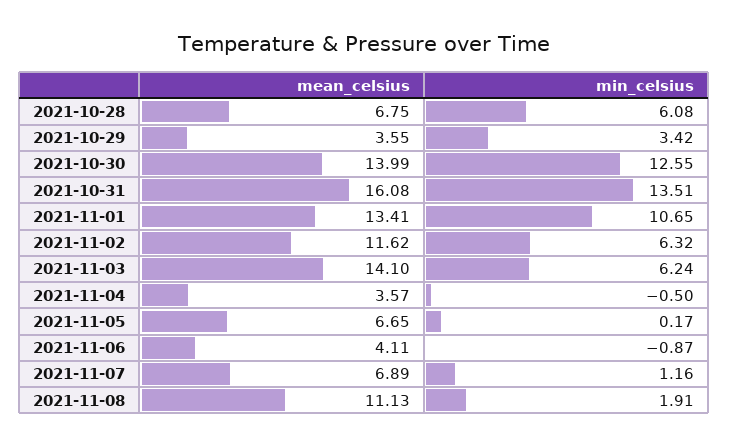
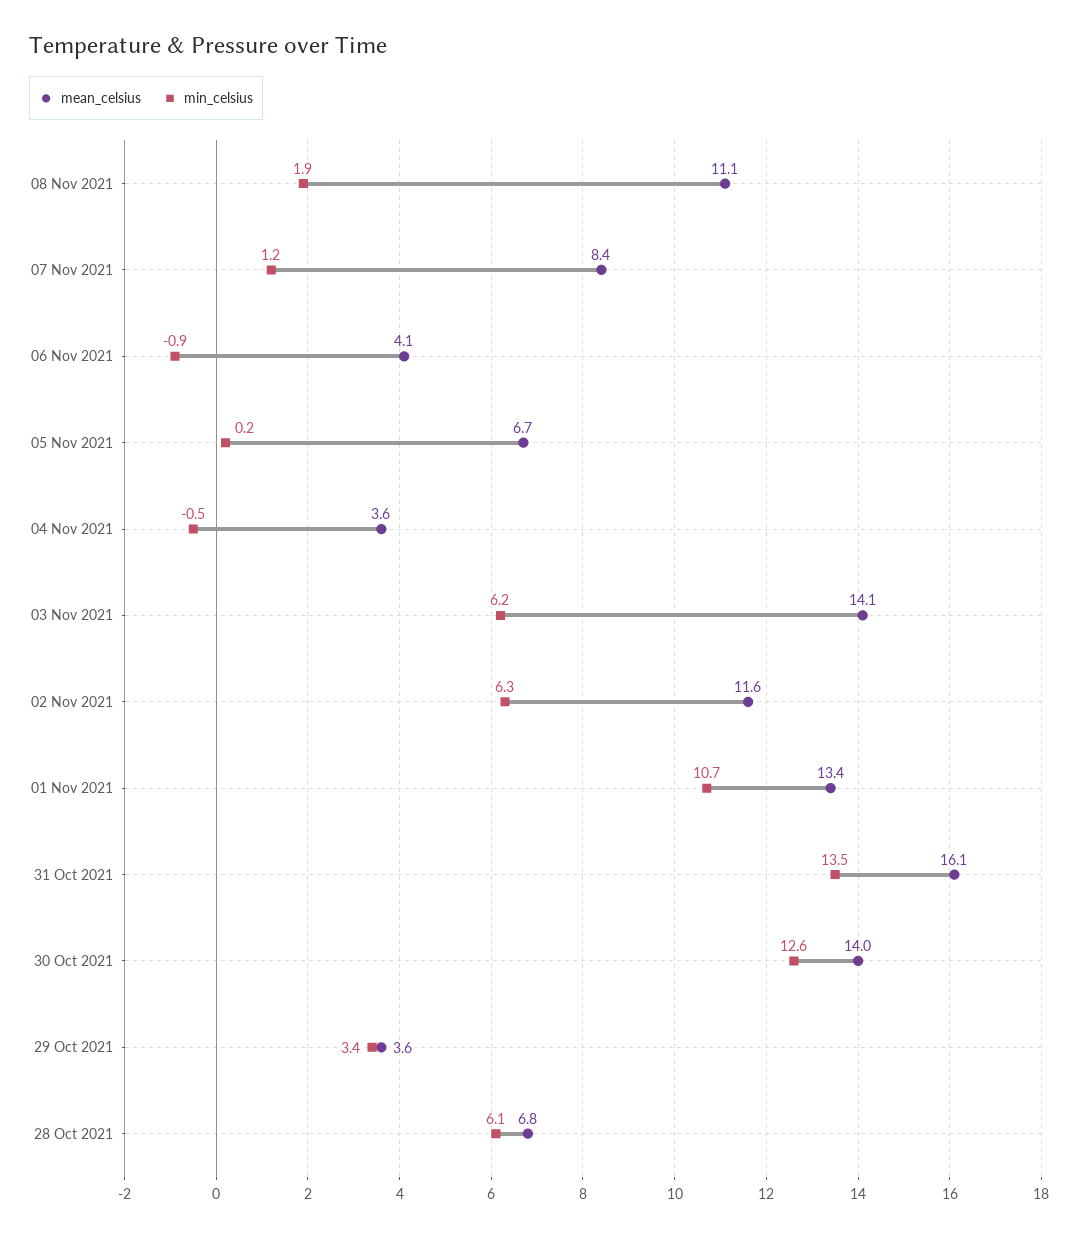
mean_celsius, 2021-11-07: 6.89 -> 8.4

